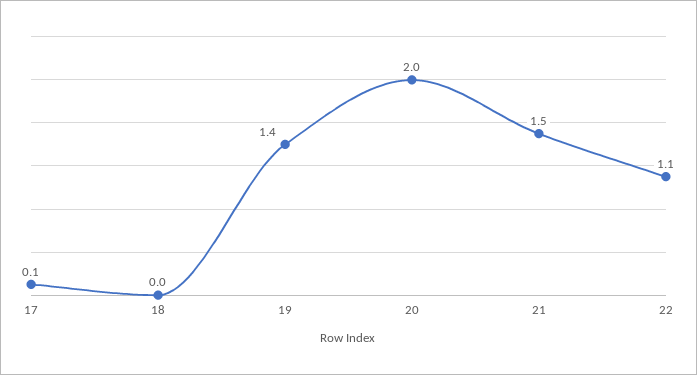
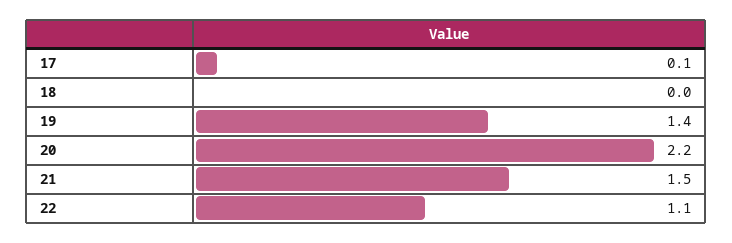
20: 2 -> 2.2

